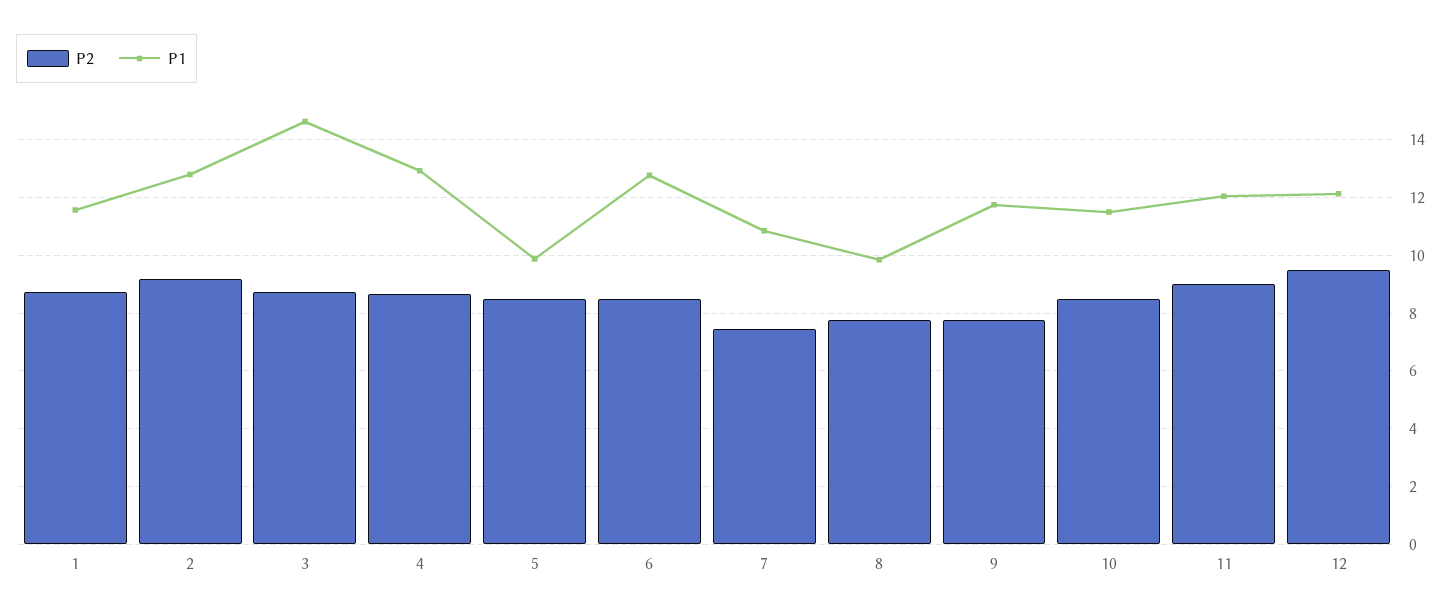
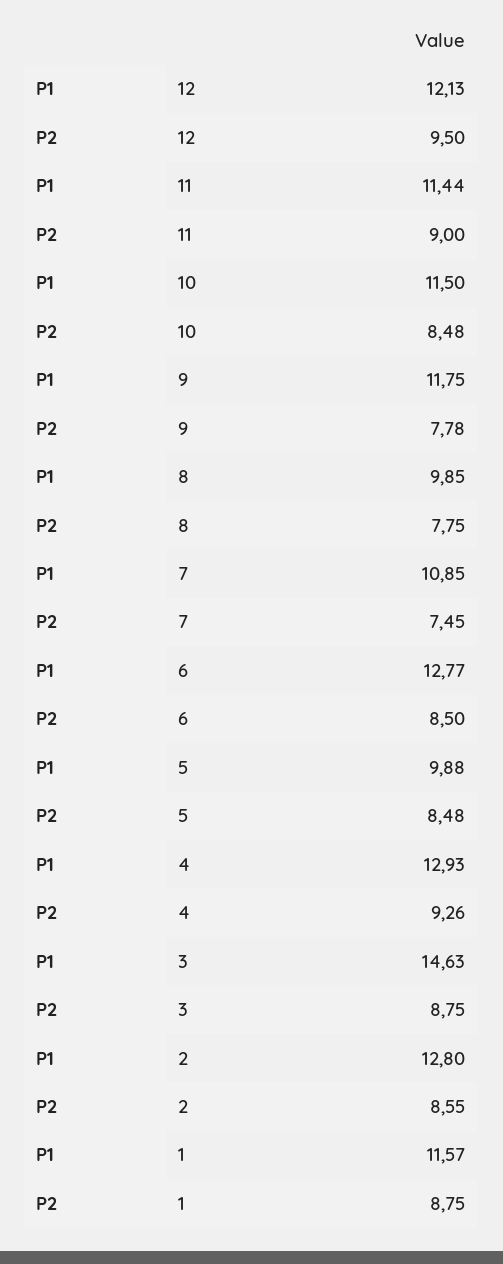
P2, 2: 9.25 -> 8.55
P2, 4: 8.75 -> 9.26
P1, 11: 12 -> 11.44

